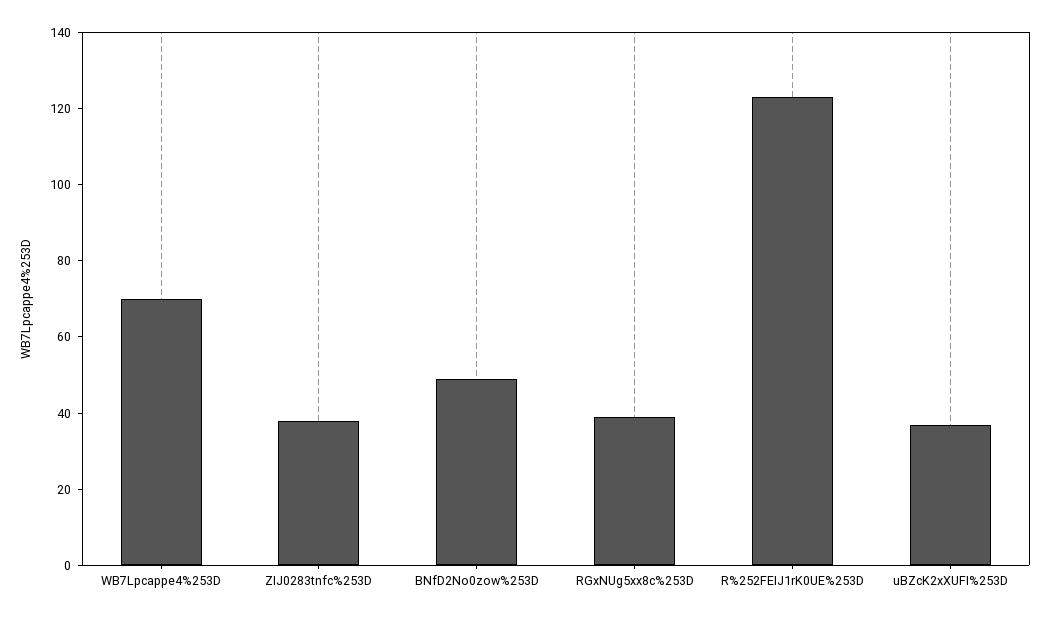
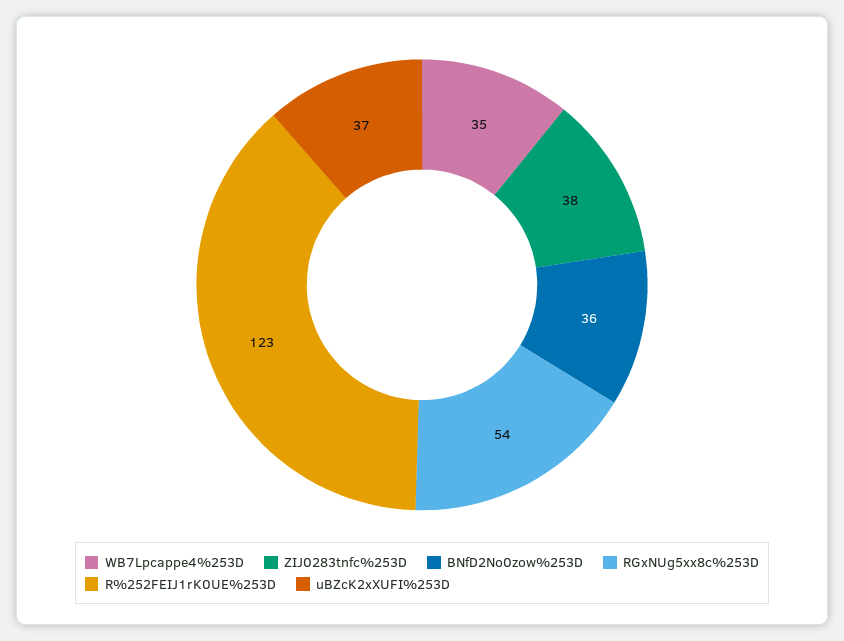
WB7Lpcappe4%253D: 70 -> 35
BNfD2No0zow%253D: 50 -> 36
RGxNUg5xx8c%253D: 40 -> 54

